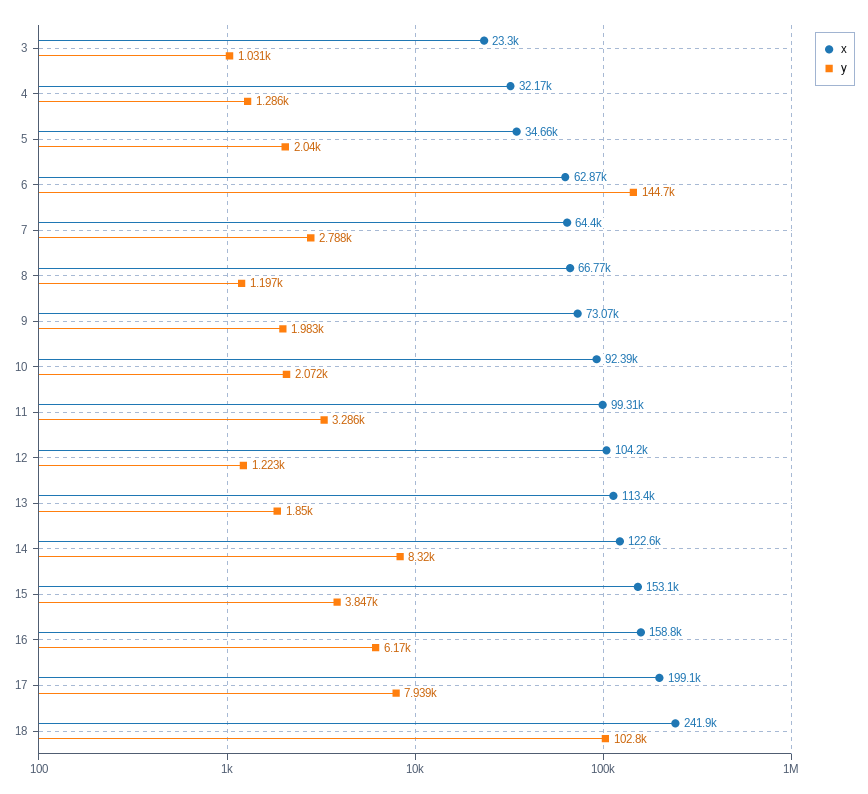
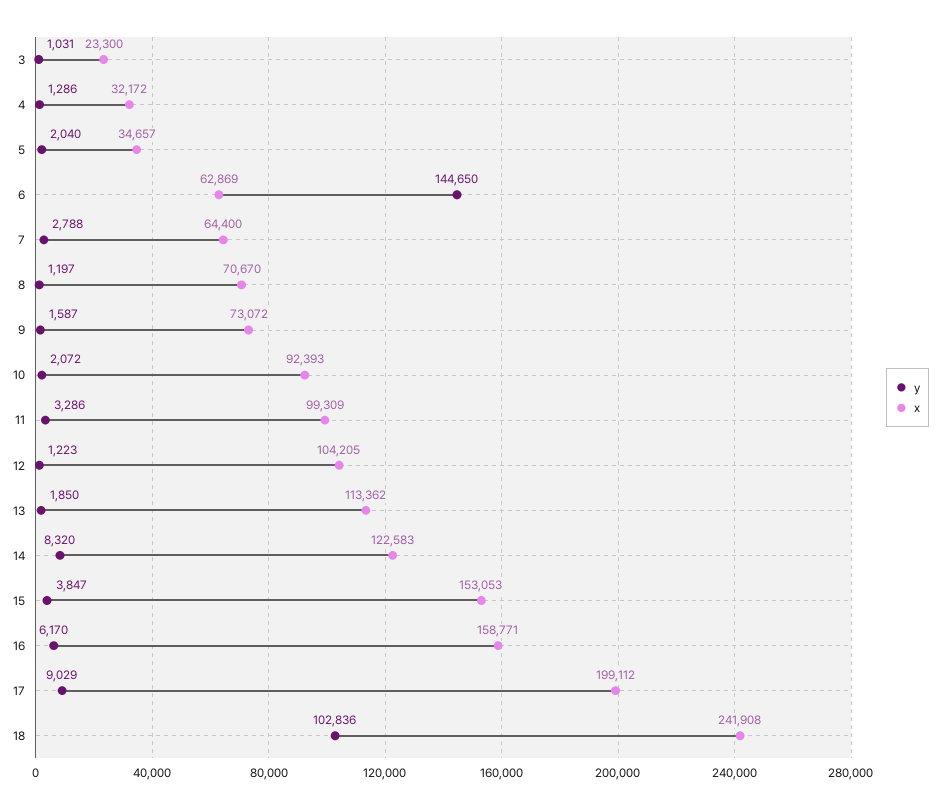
x, 8: 66770 -> 70670
y, 9: 1983 -> 1587
y, 17: 7939 -> 9029

